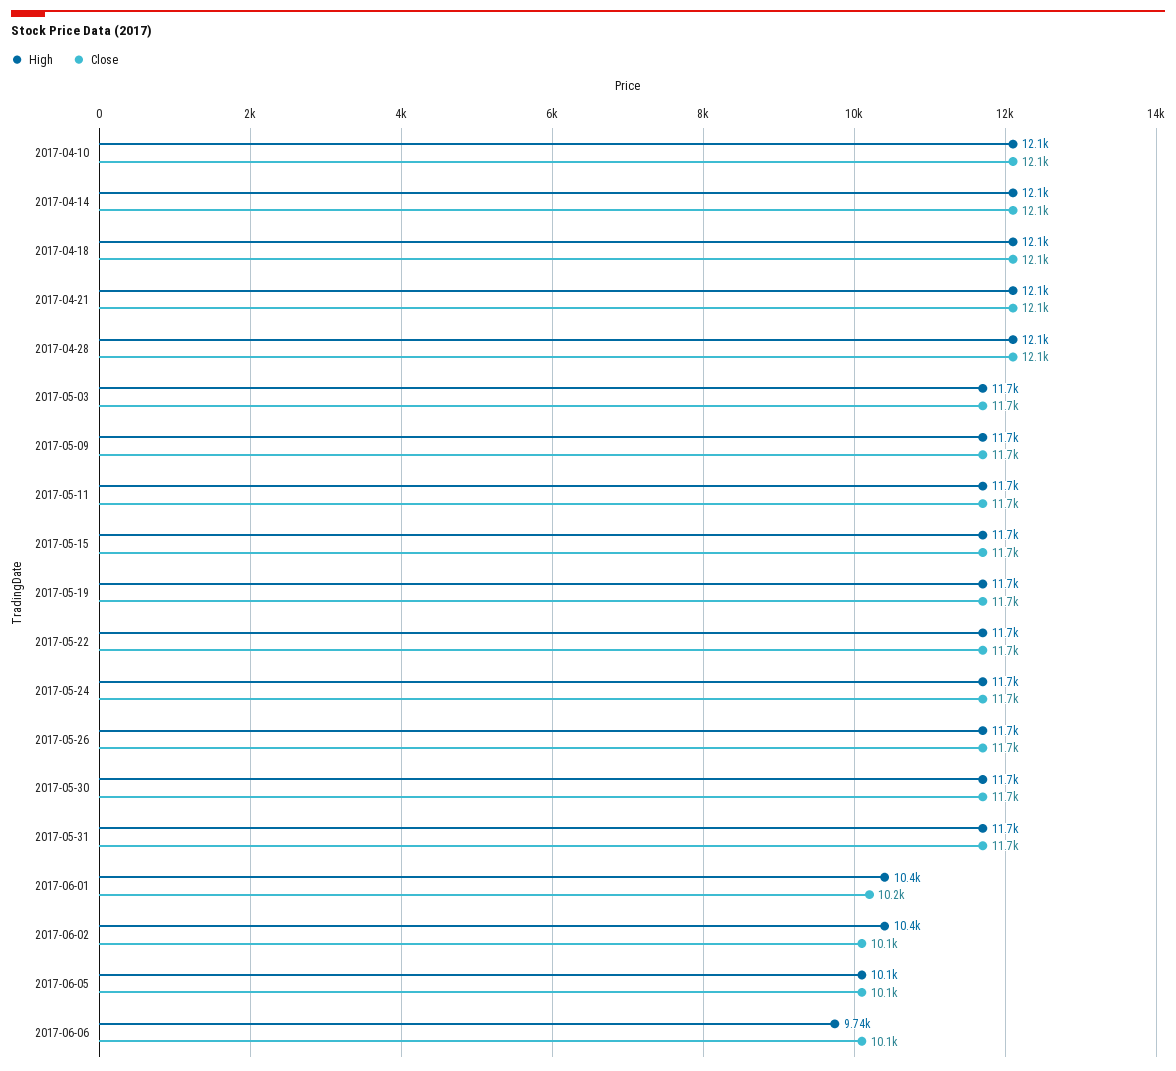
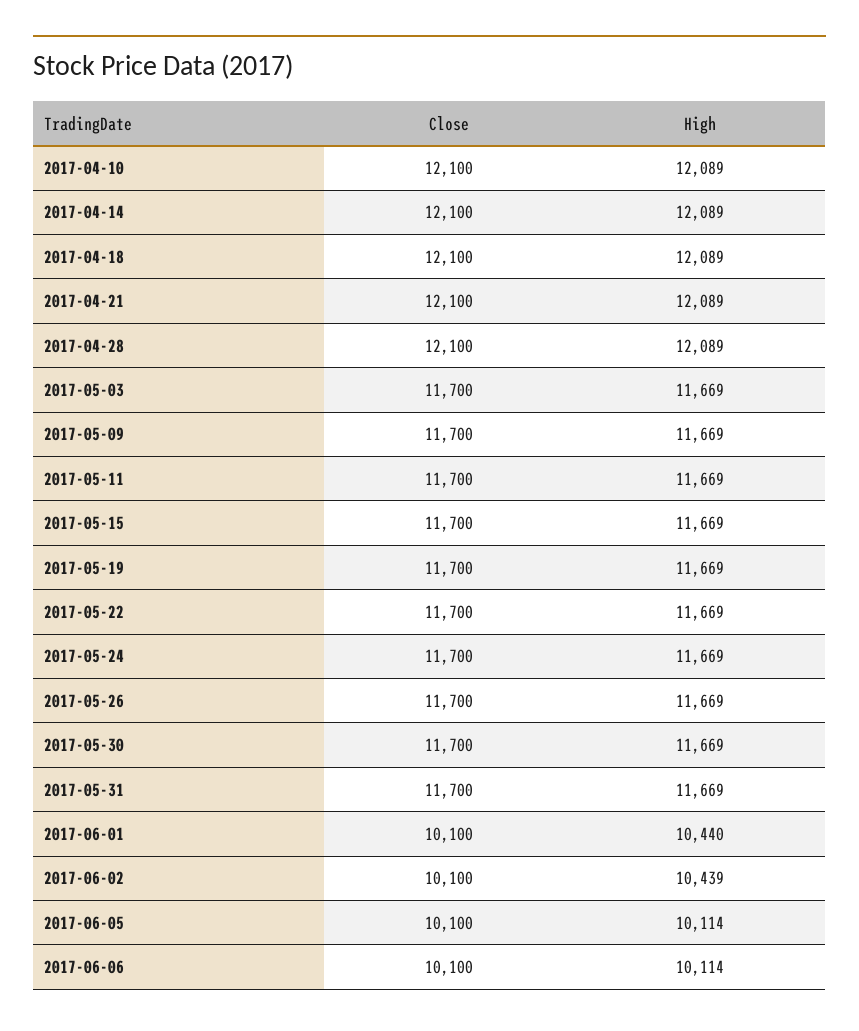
Close, 2017-06-01: 10200 -> 10100
High, 2017-06-06: 9740 -> 10114

